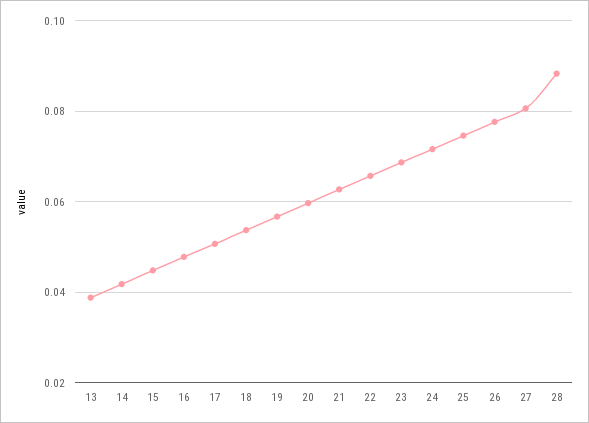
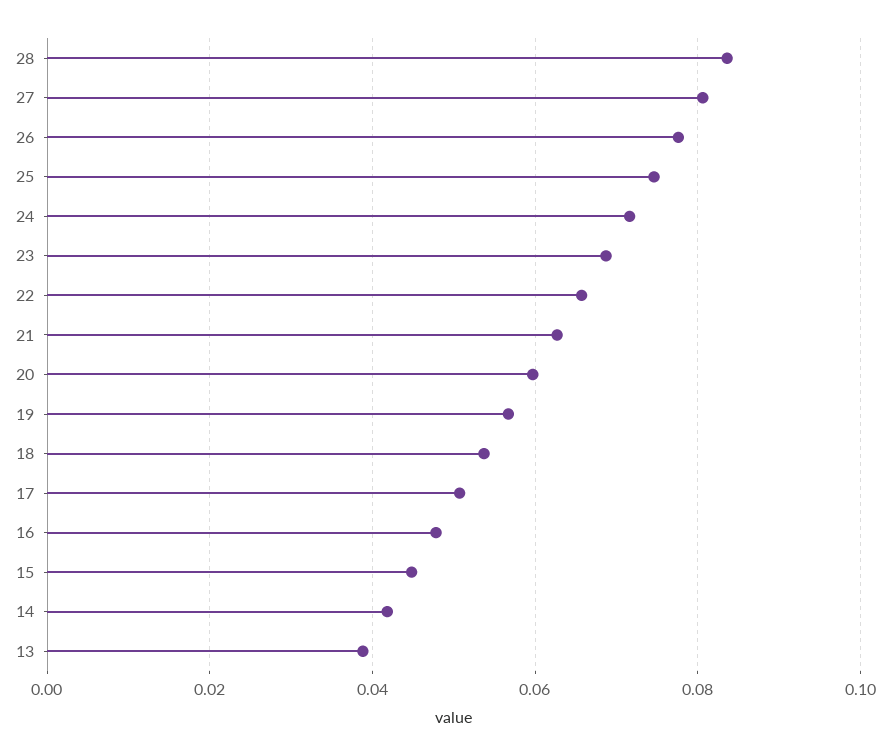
28: 0.088 -> 0.084

